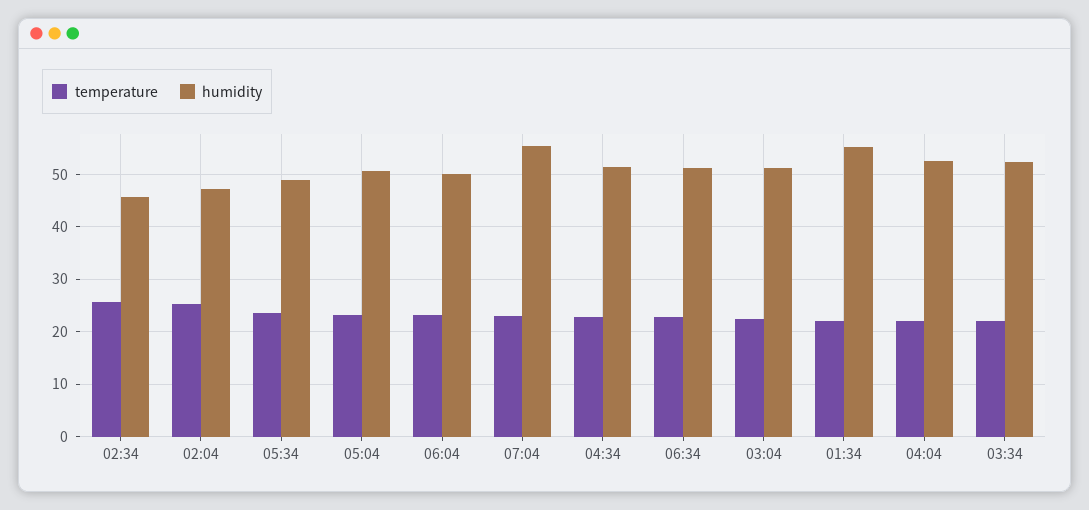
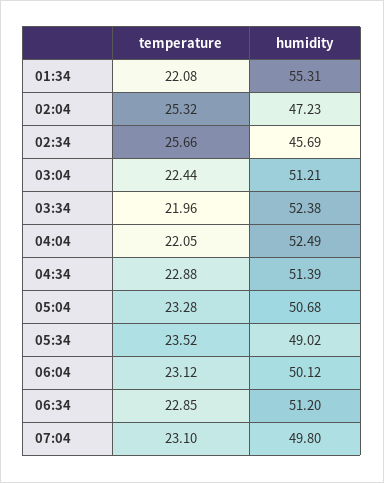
humidity, 07:04: 56 -> 49.8

